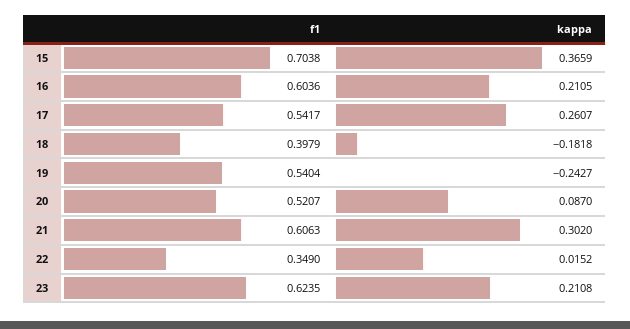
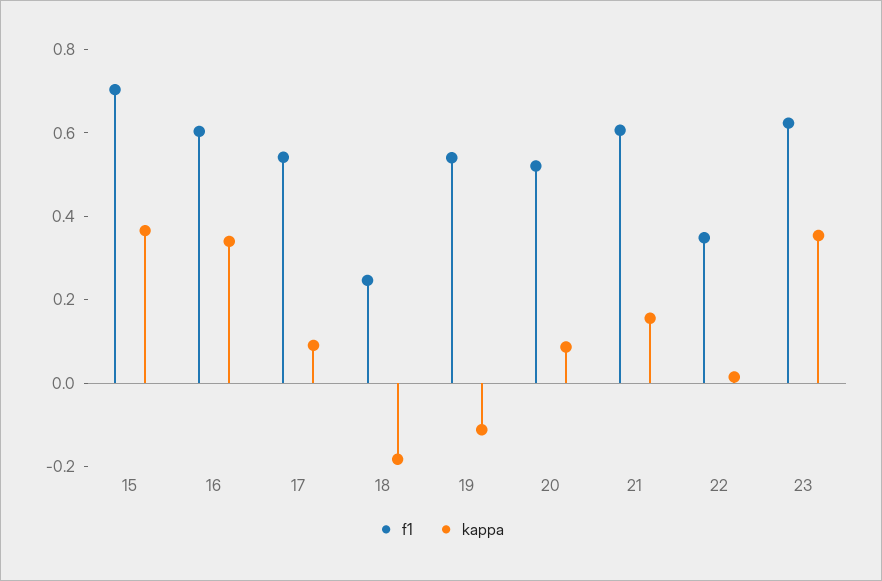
kappa, 16: 0.2105 -> 0.35
kappa, 17: 0.2607 -> 0.1
f1, 18: 0.3979 -> 0.25
kappa, 19: -0.2427 -> -0.1
kappa, 21: 0.302 -> 0.15
kappa, 23: 0.2108 -> 0.35

